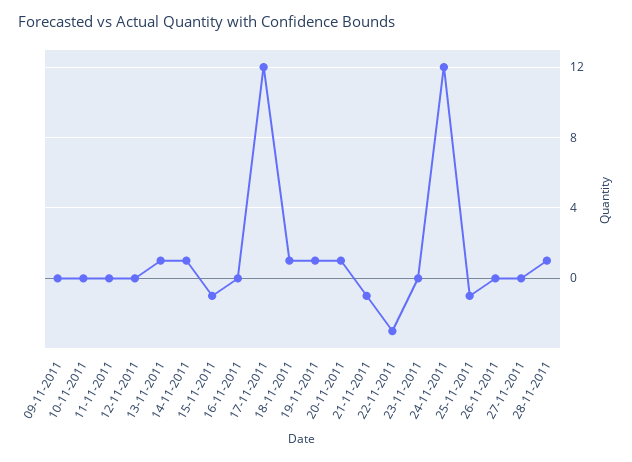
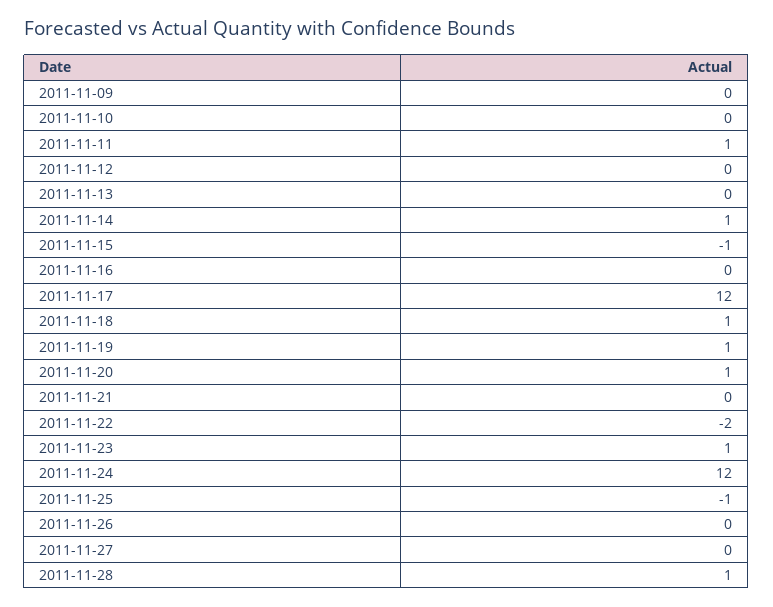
11-11-2011: 0 -> 1
13-11-2011: 1 -> 0
21-11-2011: -1 -> 0
22-11-2011: -3 -> -2
23-11-2011: 0 -> 1

